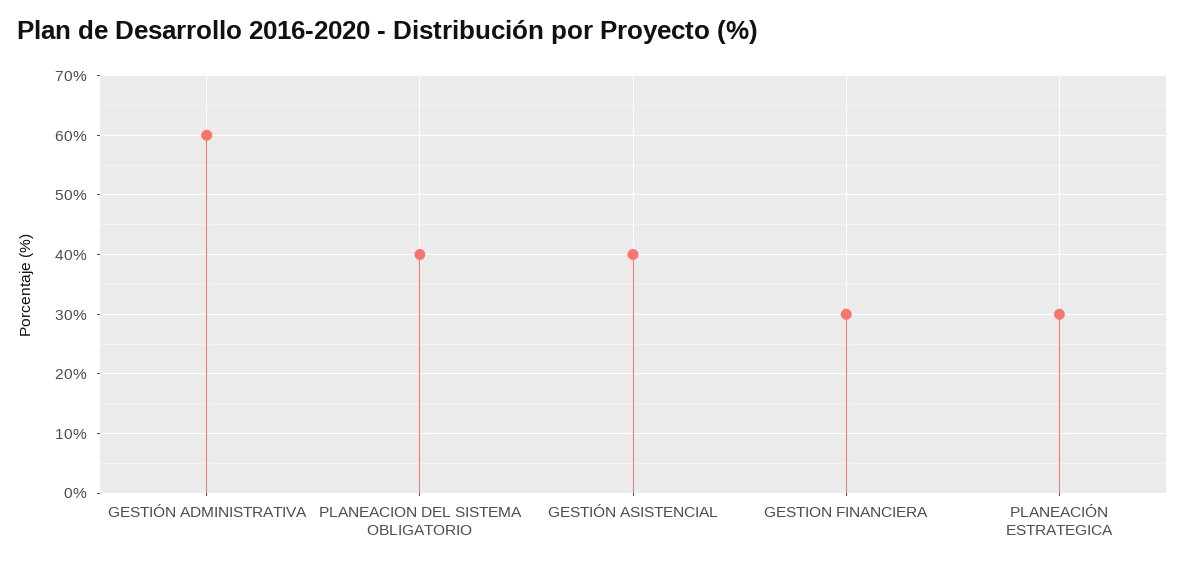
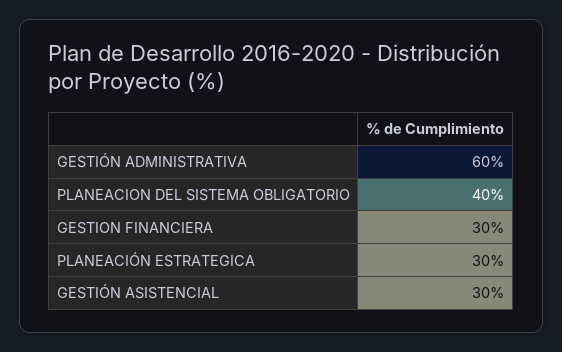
GESTIÓN ASISTENCIAL: 40 -> 30

